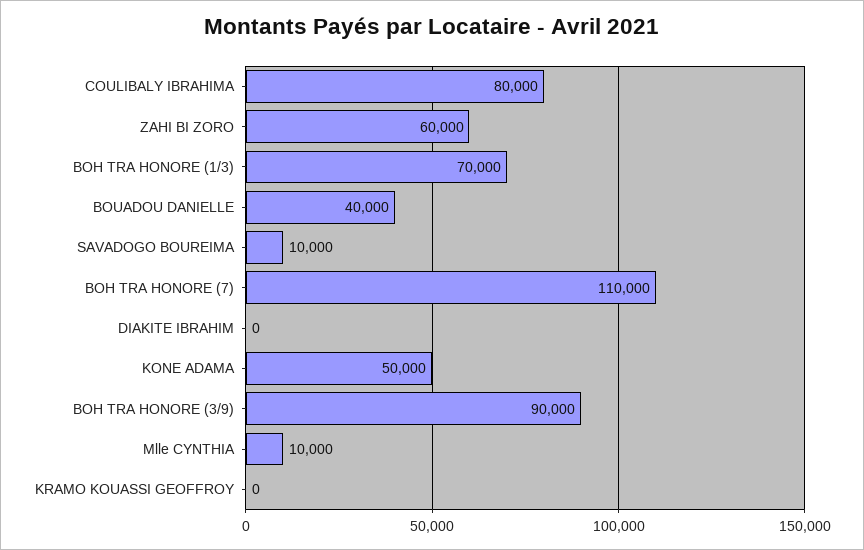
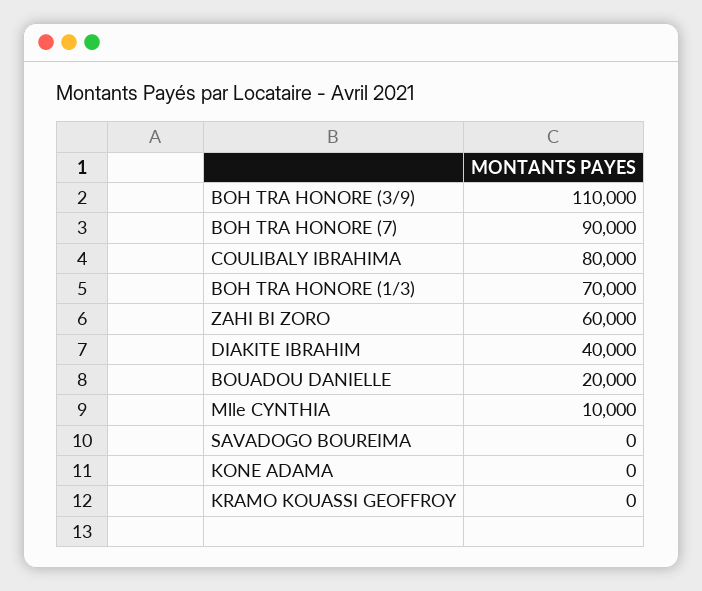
BOUADOU DANIELLE: 40000 -> 20000
SAVADOGO BOUREIMA: 10000 -> 0
BOH TRA HONORE (7): 110000 -> 90000
DIAKITE IBRAHIM: 0 -> 40000
KONE ADAMA: 50000 -> 0
BOH TRA HONORE (3/9): 90000 -> 110000

